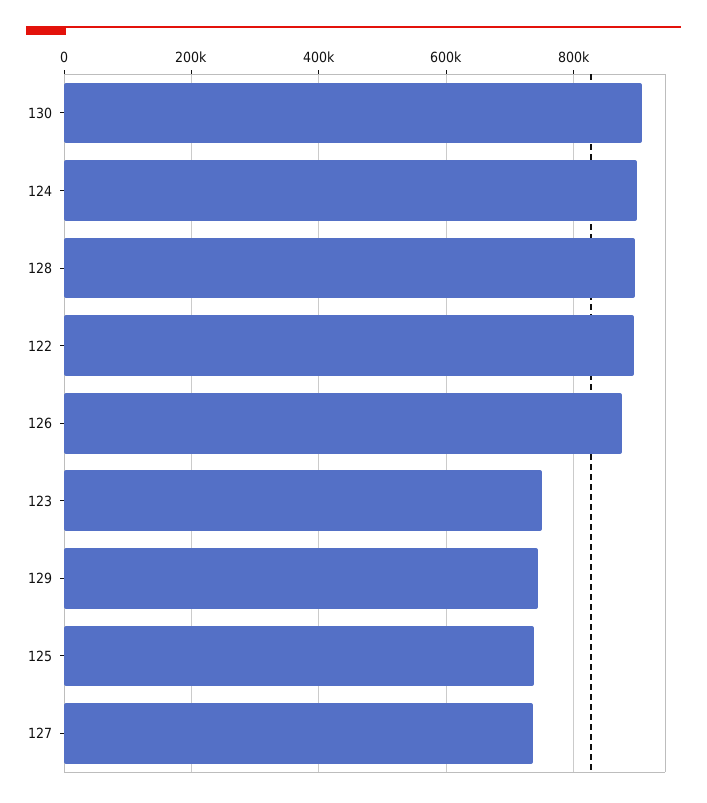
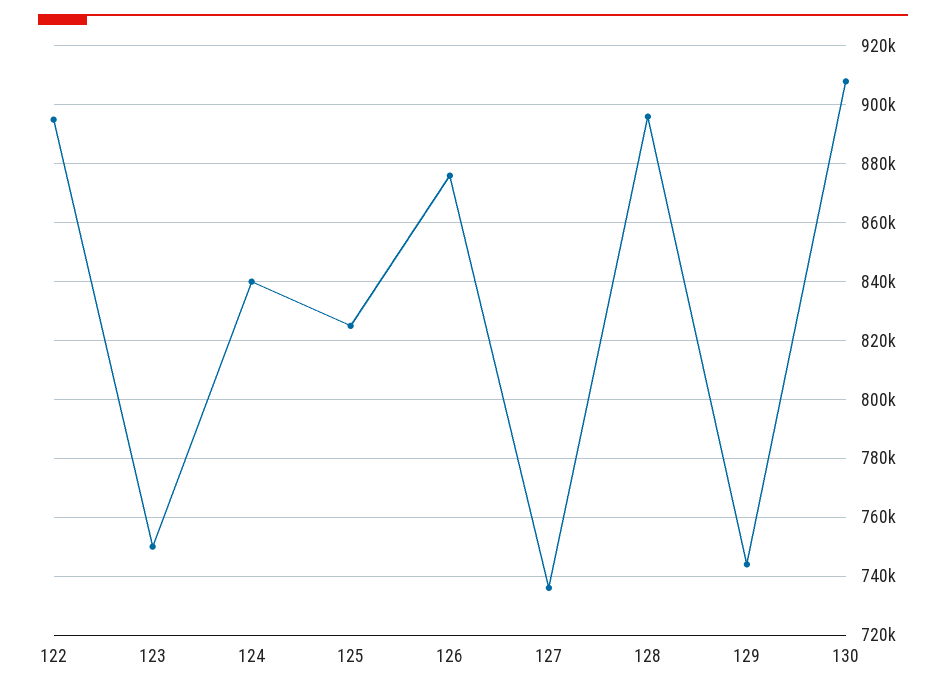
124: 900000 -> 840000
125: 740000 -> 825000

